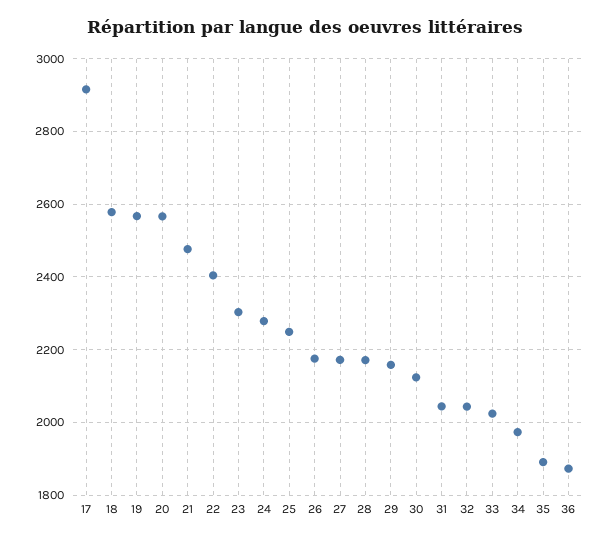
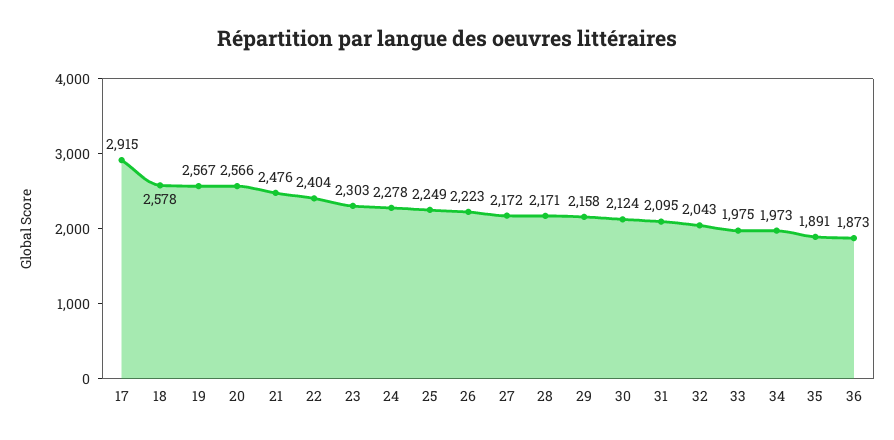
26: 2180 -> 2223
31: 2040 -> 2095
33: 2020 -> 1975

